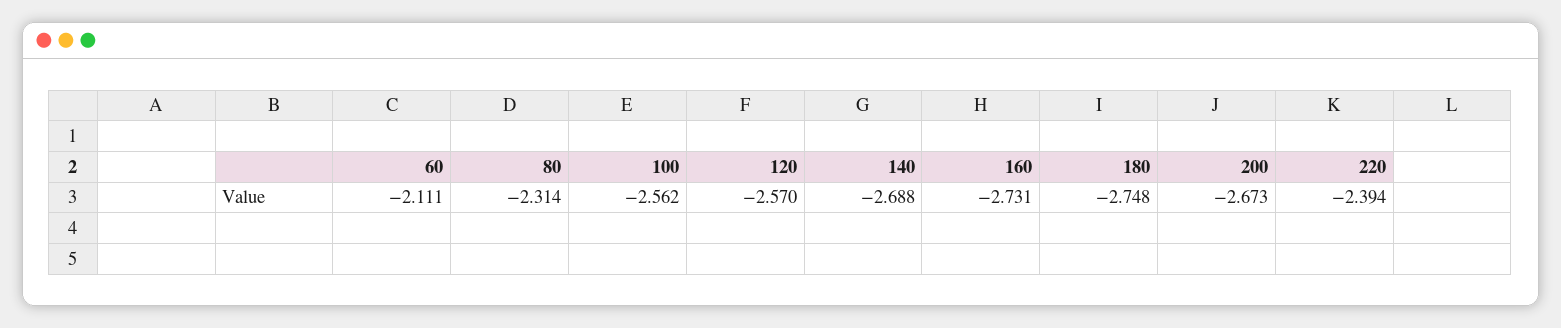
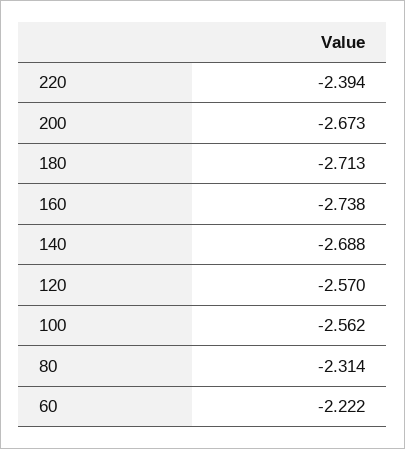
60: -2.111 -> -2.222
160: -2.731 -> -2.738
180: -2.748 -> -2.713

